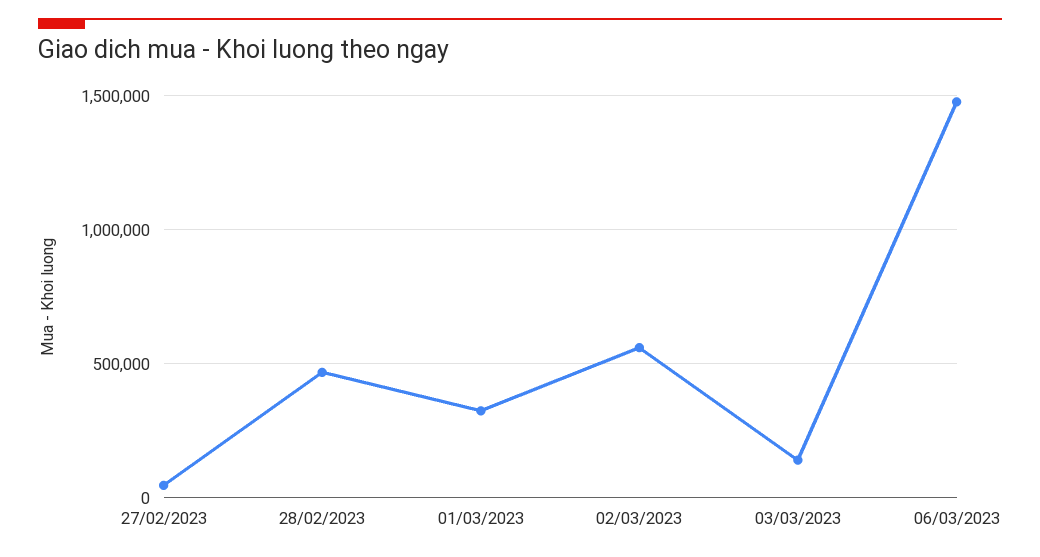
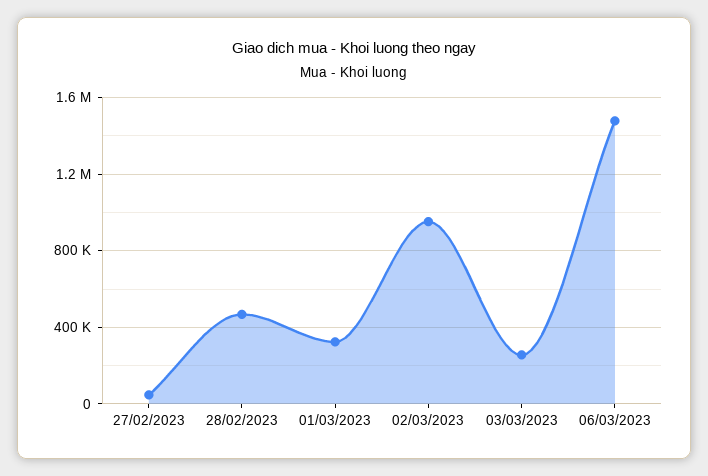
02/03/2023: 550000 -> 950000
03/03/2023: 150000 -> 250000

